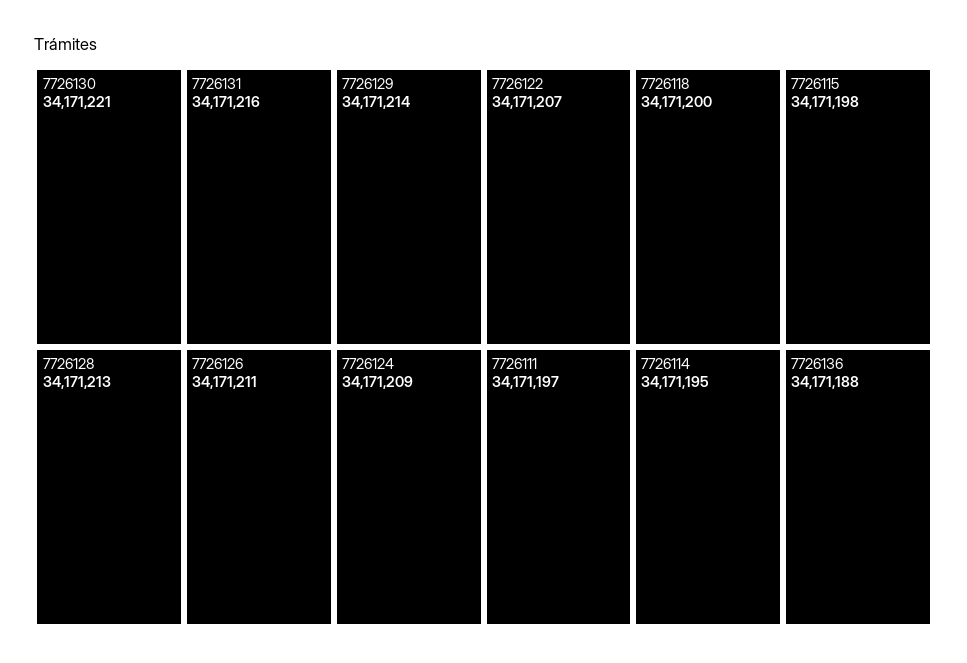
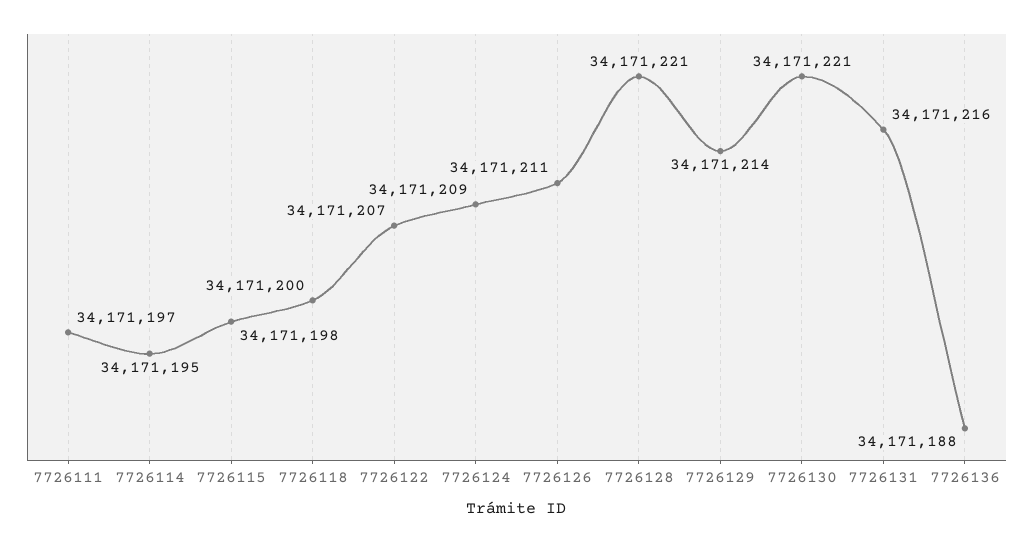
7726128: 34171213 -> 34171221

